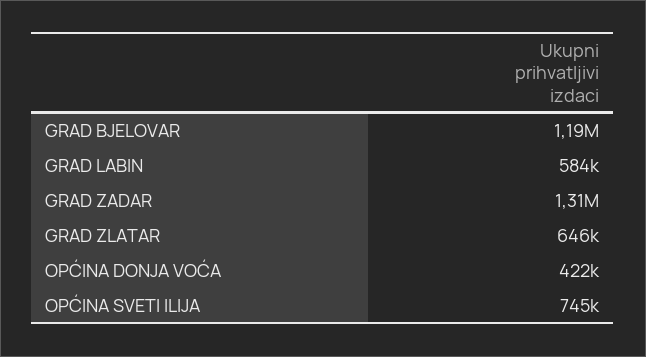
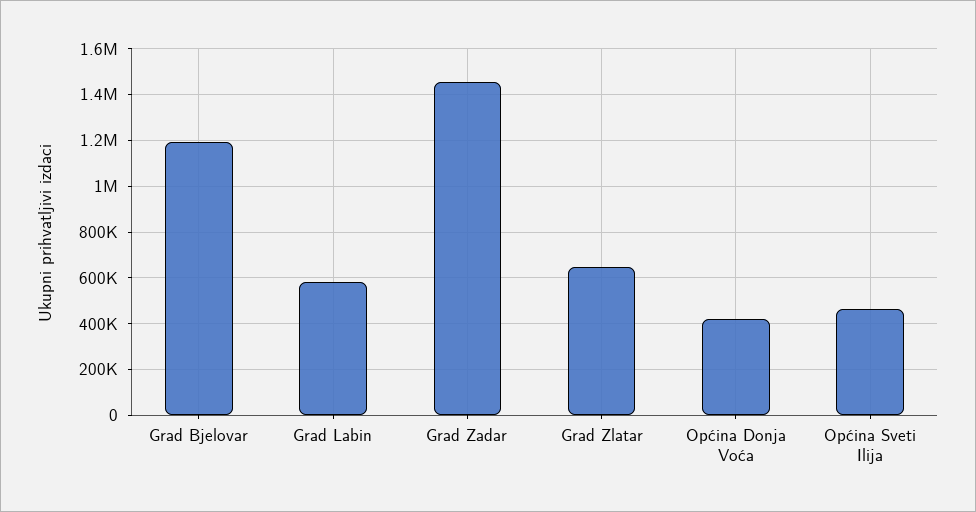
GRAD ZADAR: 1310000 -> 1450000
OPĆINA SVETI ILIJA: 745000 -> 450000

